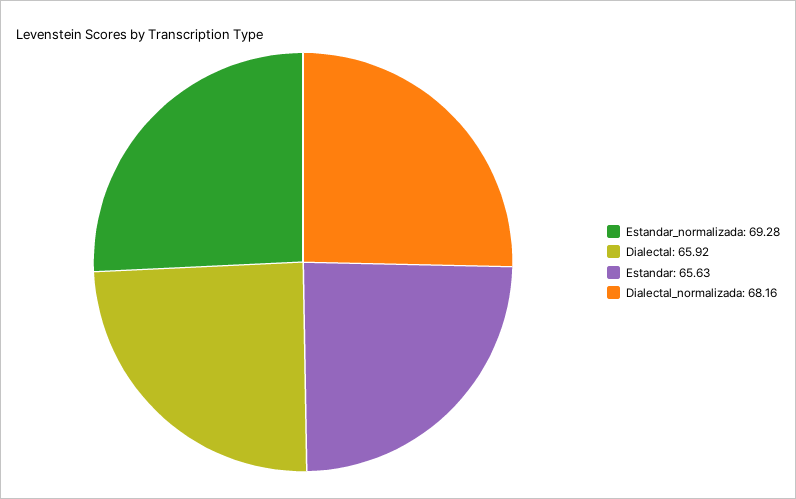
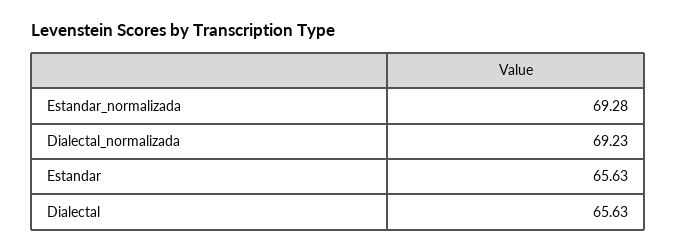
Dialectal: 65.92 -> 65.63
Dialectal_normalizada: 68.16 -> 69.23

